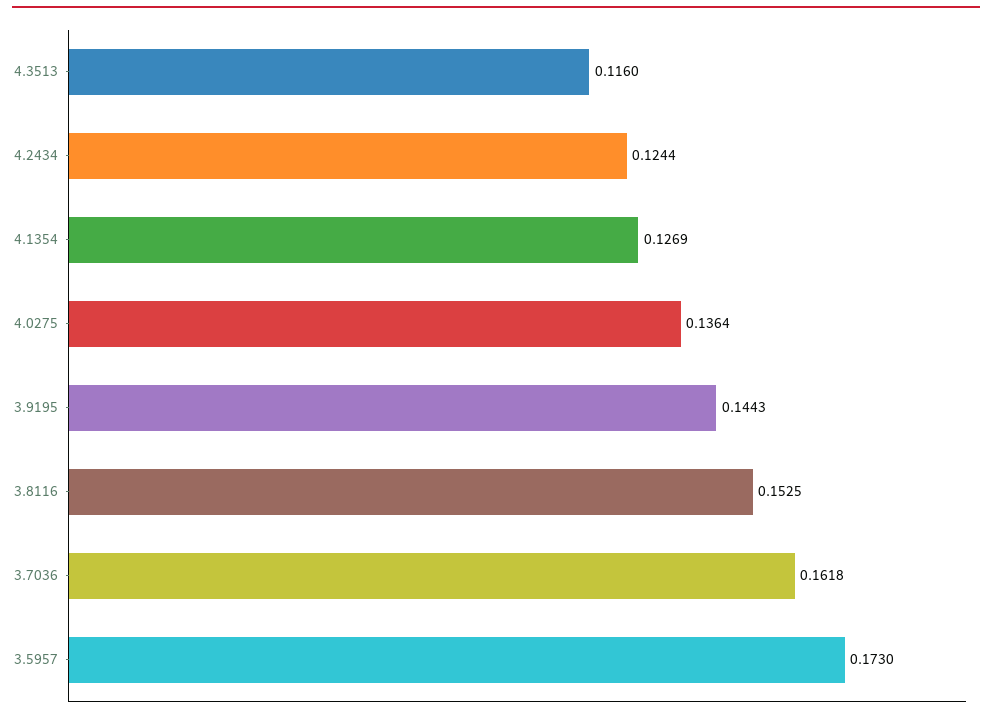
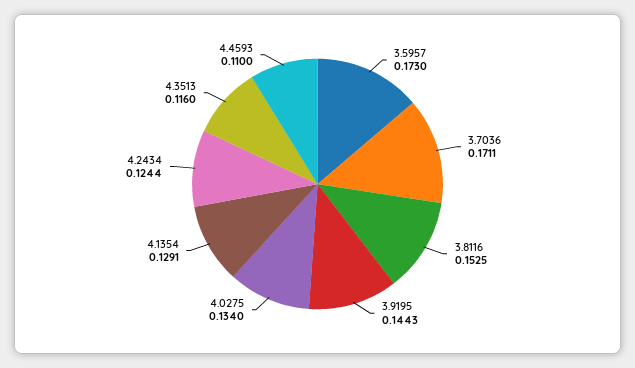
4.1354: 0.1269 -> 0.1291
4.0275: 0.1364 -> 0.134
3.7036: 0.1618 -> 0.1711
4.4593: none -> 0.11

